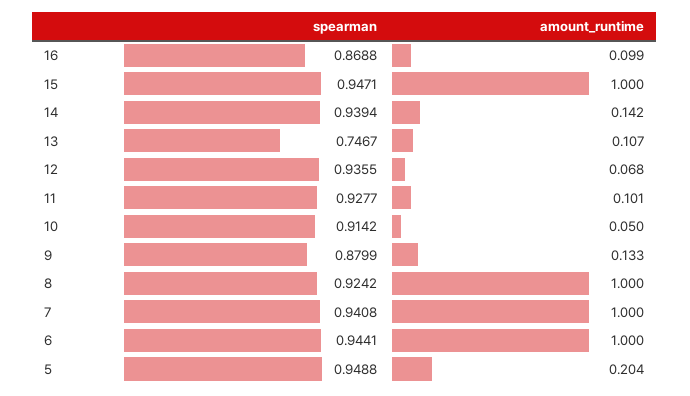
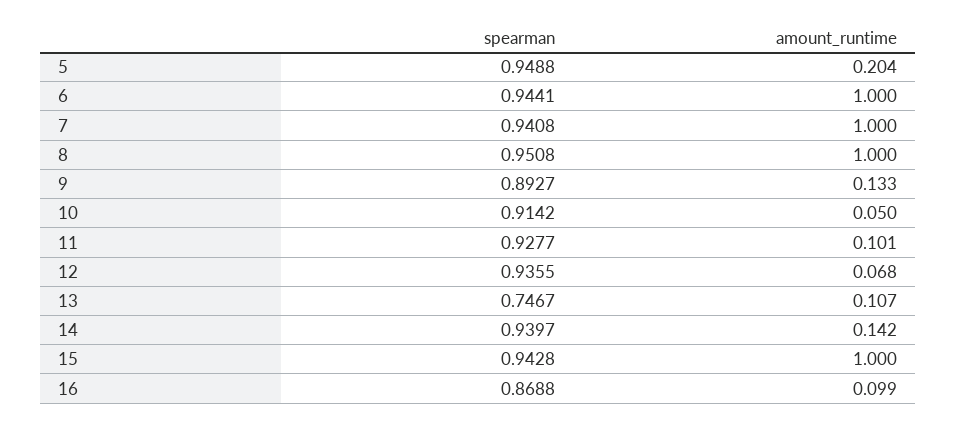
spearman, 15: 0.9471 -> 0.9428
spearman, 14: 0.9394 -> 0.9397
spearman, 9: 0.8799 -> 0.8927
spearman, 8: 0.9242 -> 0.9508

